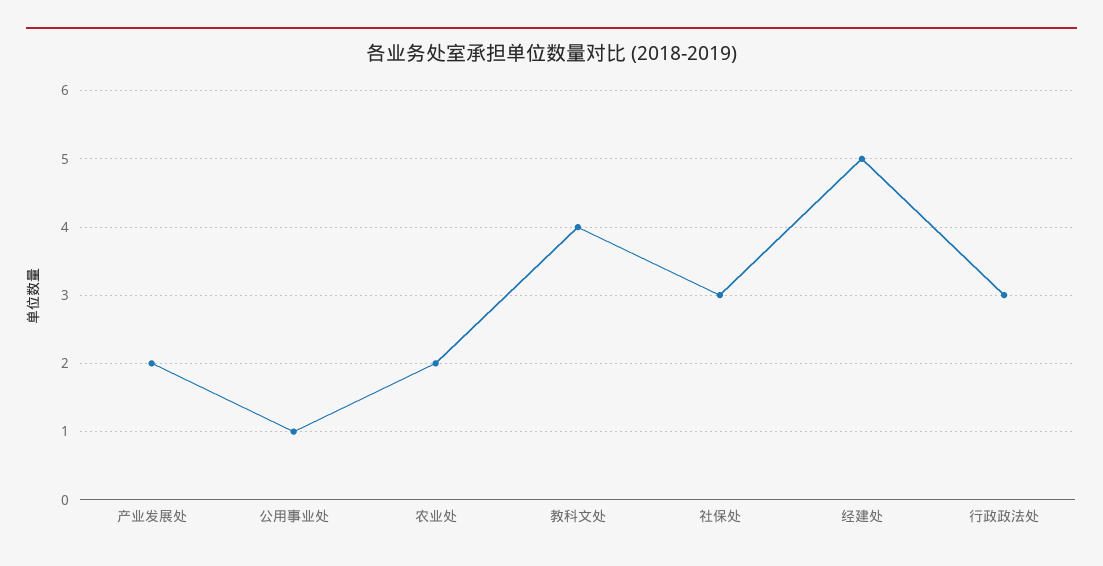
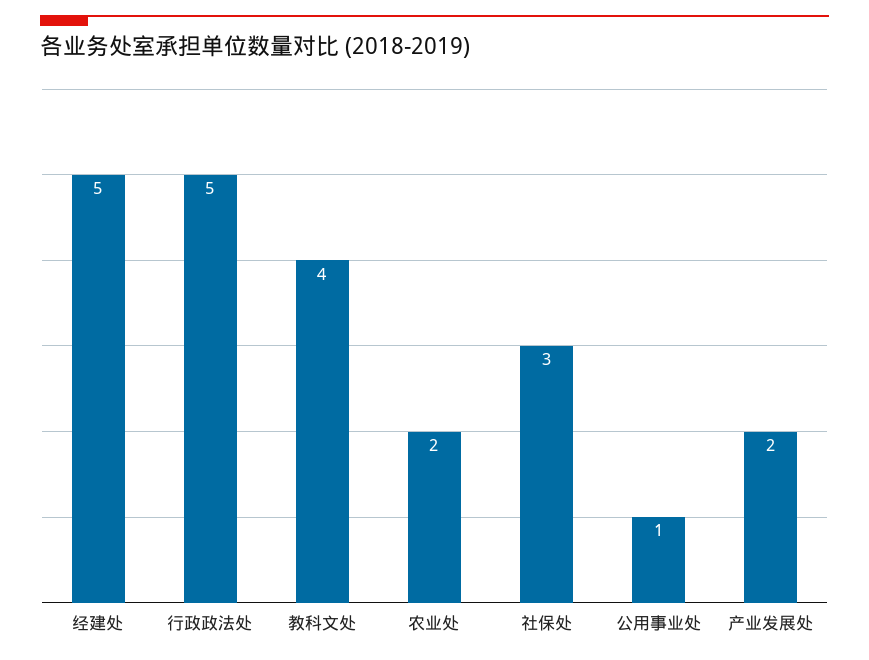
行政政法处: 3 -> 5

